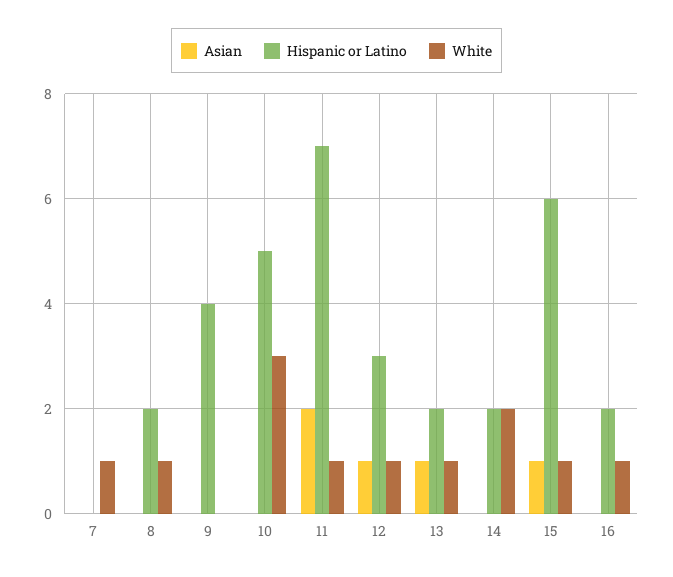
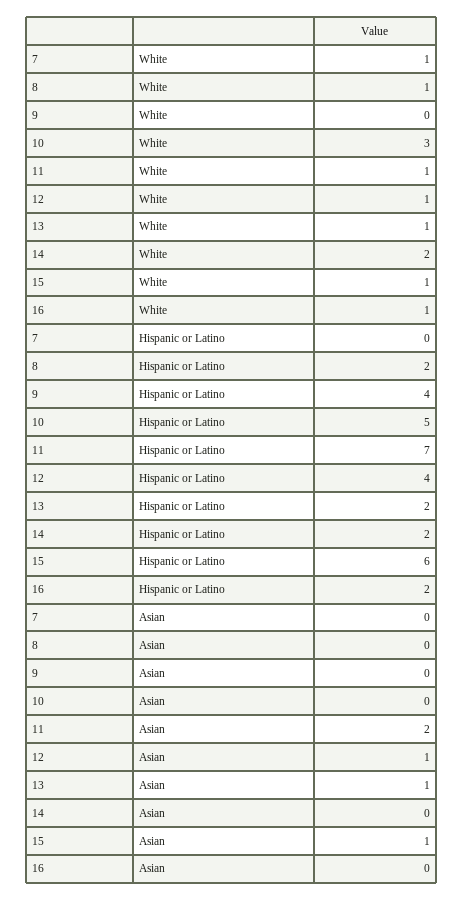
Hispanic or Latino, 12: 3 -> 4

